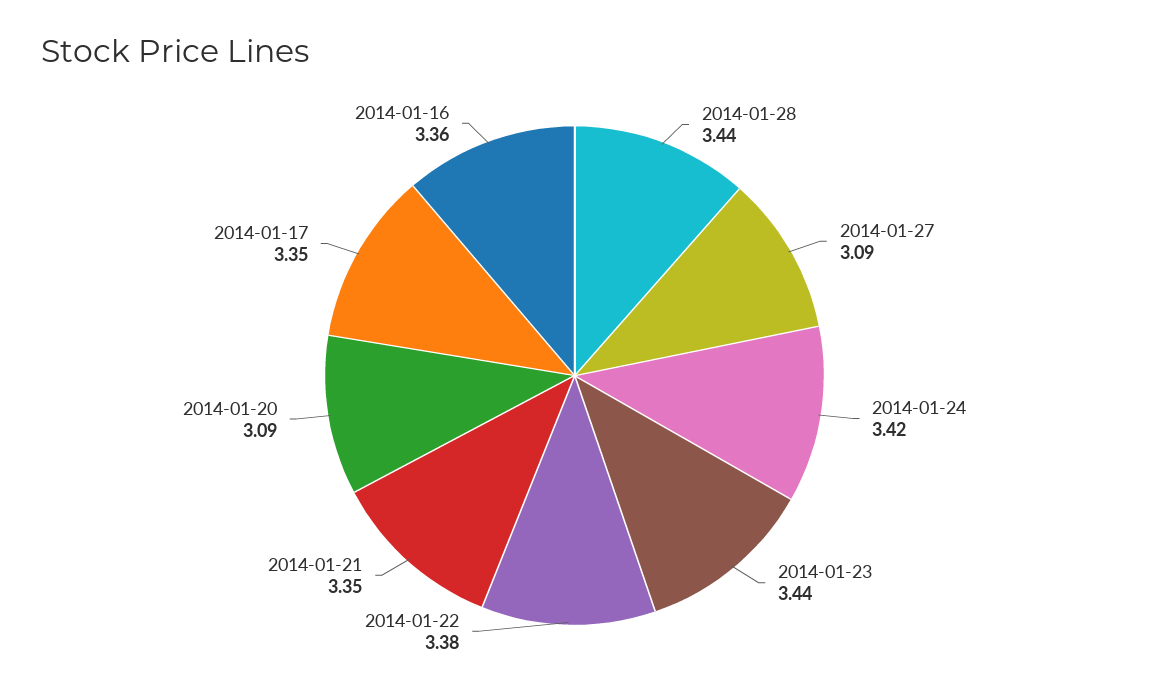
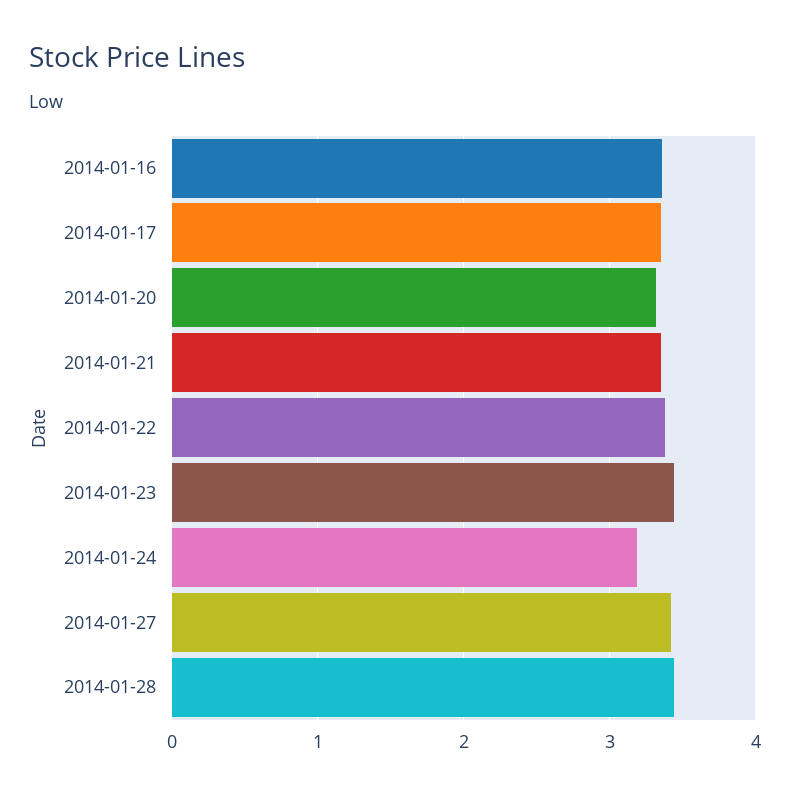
2014-01-27: 3.09 -> 3.4
2014-01-24: 3.42 -> 3.2
2014-01-20: 3.09 -> 3.3

